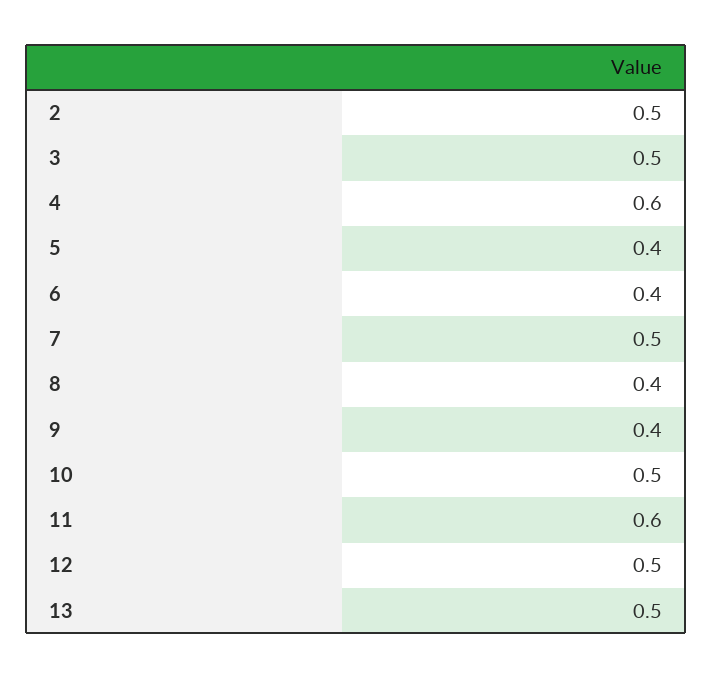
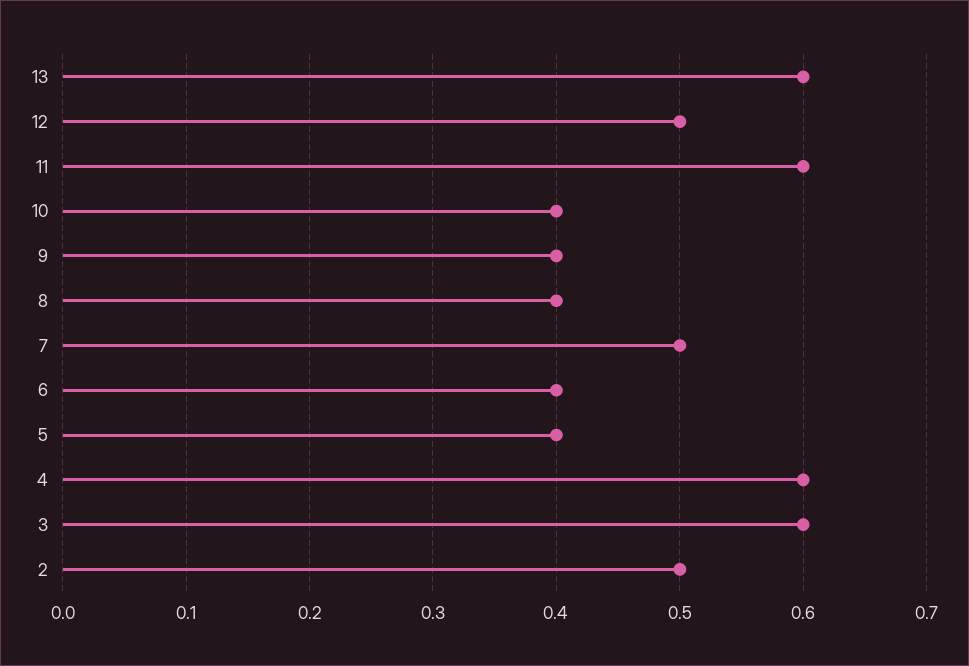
3: 0.5 -> 0.6
10: 0.5 -> 0.4
13: 0.5 -> 0.6

